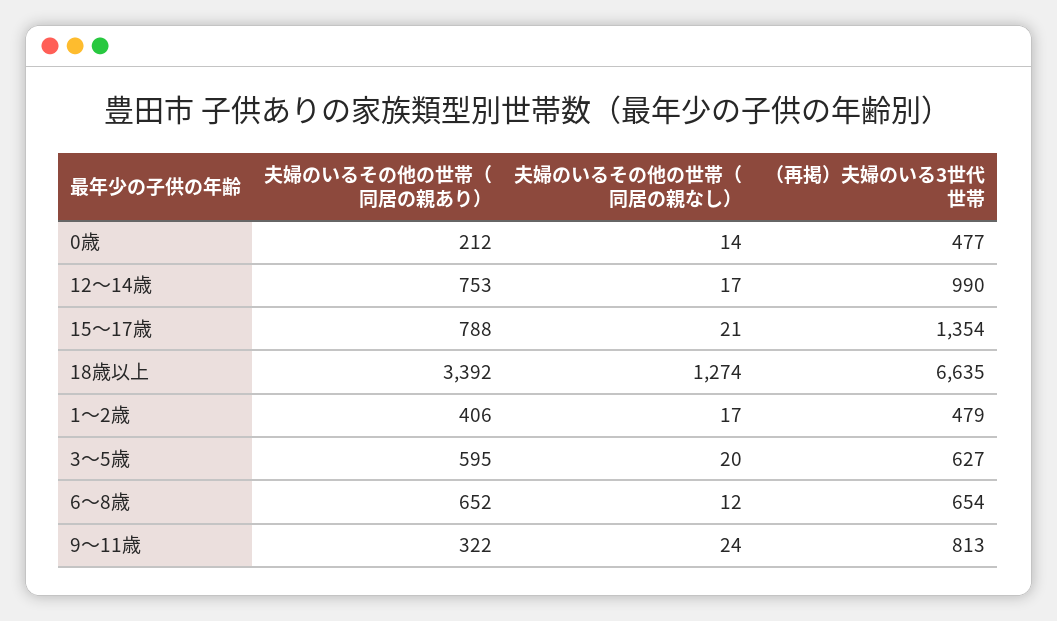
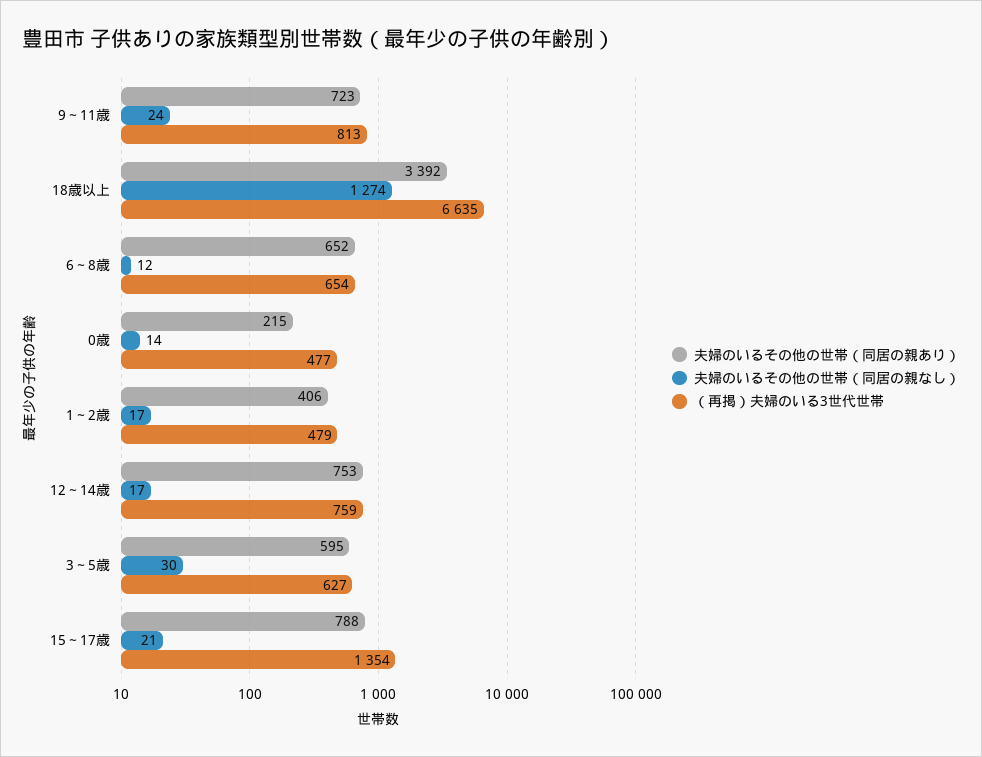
夫婦のいるその他の世帯（同居の親あり）, 0歳: 212 -> 215
（再掲）夫婦のいる3世代世帯, 12～14歳: 990 -> 759
夫婦のいるその他の世帯（同居の親なし）, 3～5歳: 20 -> 30
夫婦のいるその他の世帯（同居の親あり）, 9～11歳: 322 -> 723

